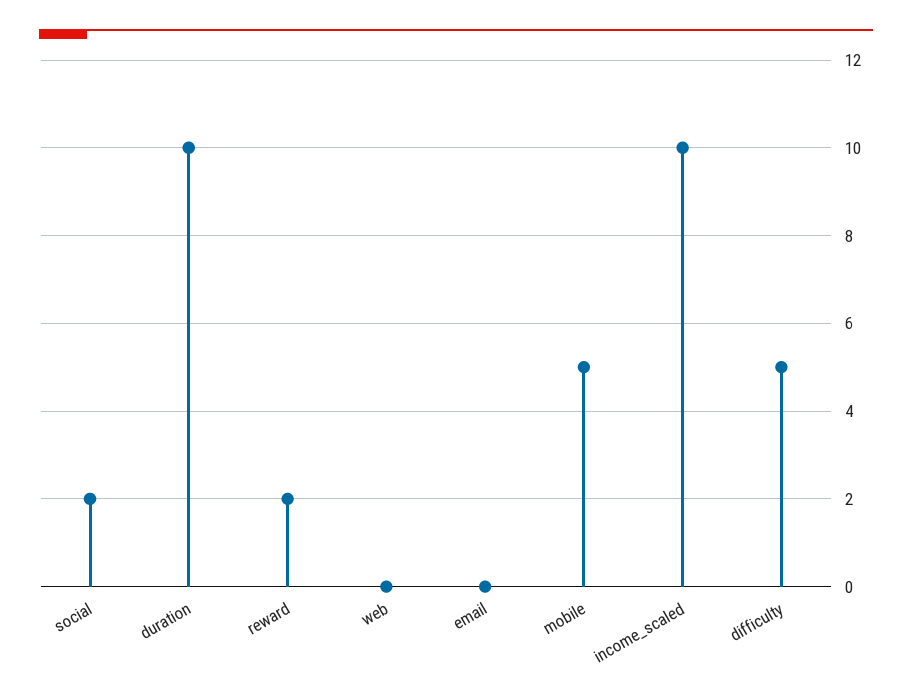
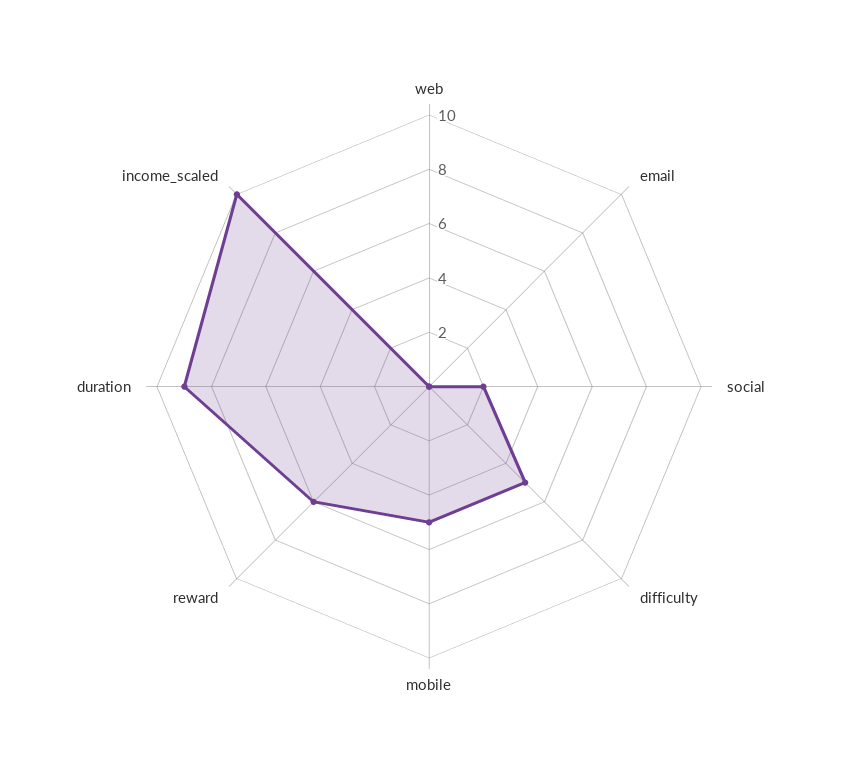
duration: 10 -> 9
reward: 2 -> 6

